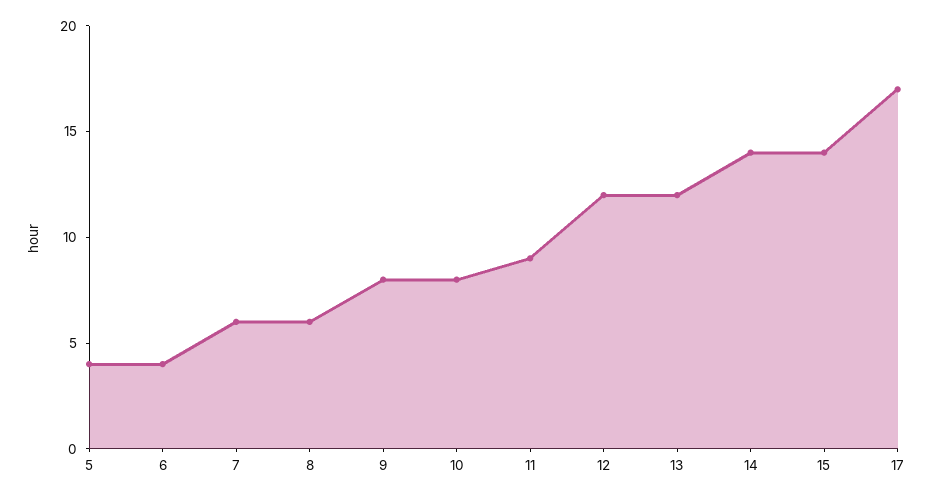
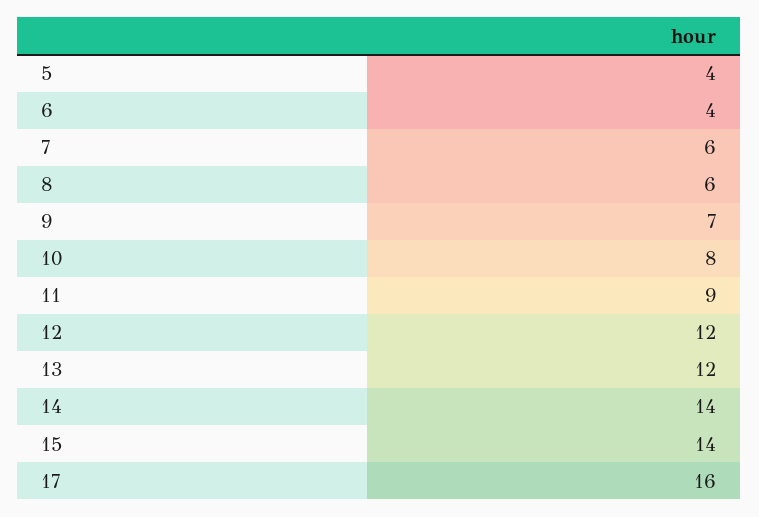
9: 8 -> 7
17: 17 -> 16

